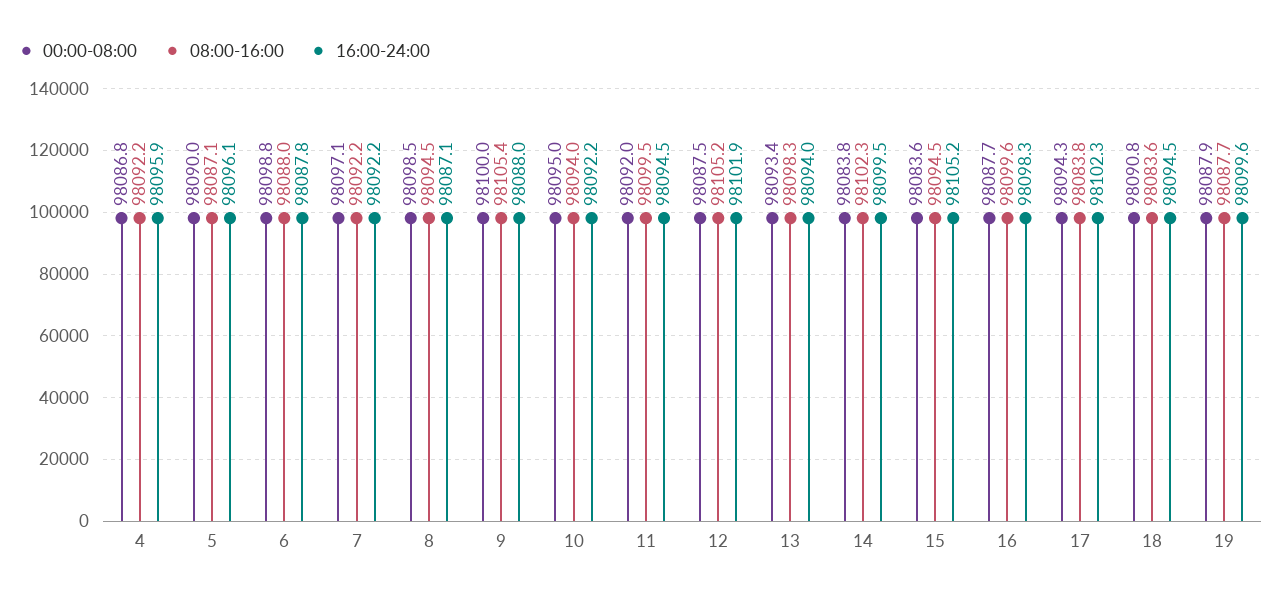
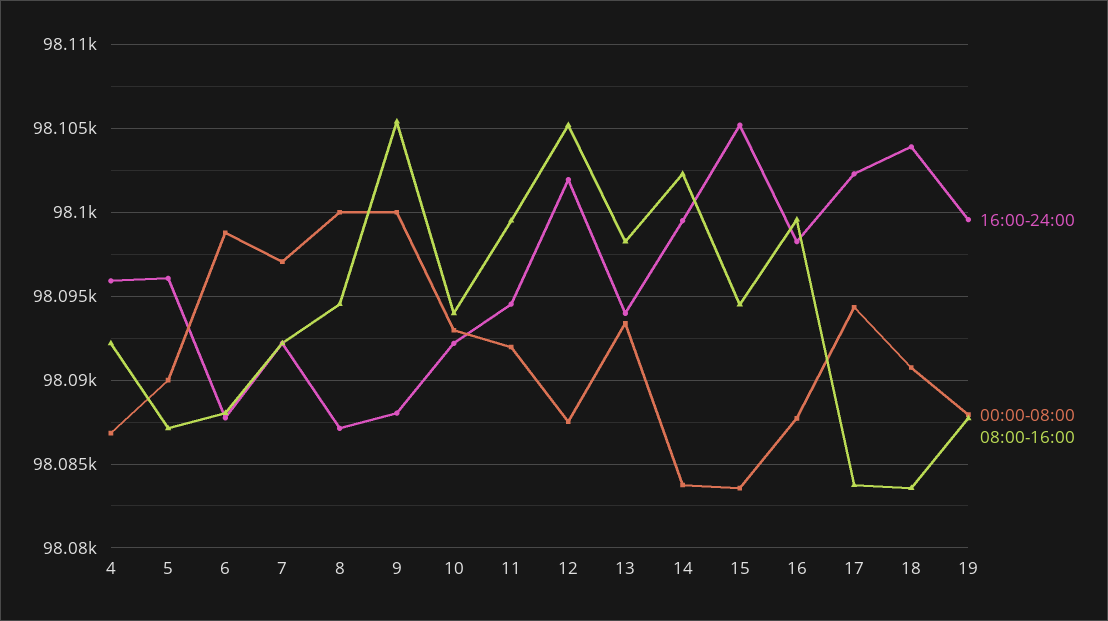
00:00-08:00, 8: 98098.5 -> 98100
00:00-08:00, 10: 98095 -> 98093
16:00-24:00, 18: 98094.5 -> 98104

